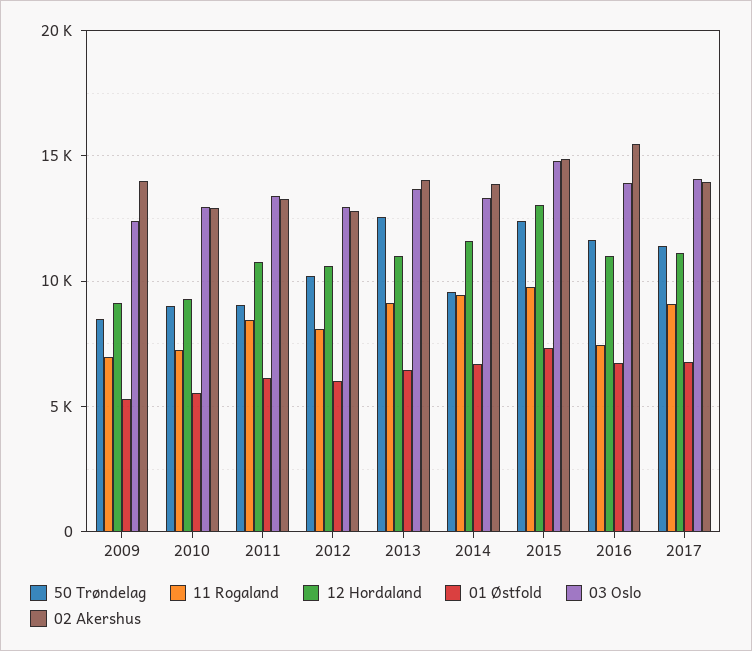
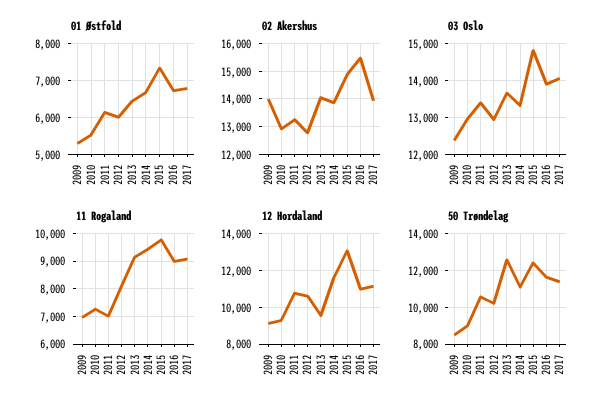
50 Trøndelag, 2011: 9000 -> 10500
11 Rogaland, 2011: 8500 -> 7000
12 Hordaland, 2013: 11000 -> 9500
50 Trøndelag, 2014: 9500 -> 11000
11 Rogaland, 2016: 7500 -> 9000

